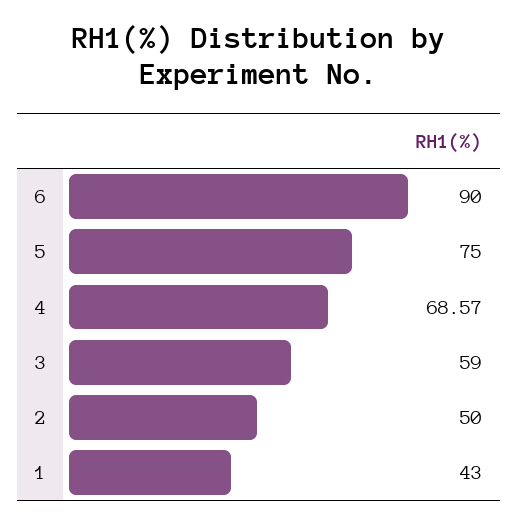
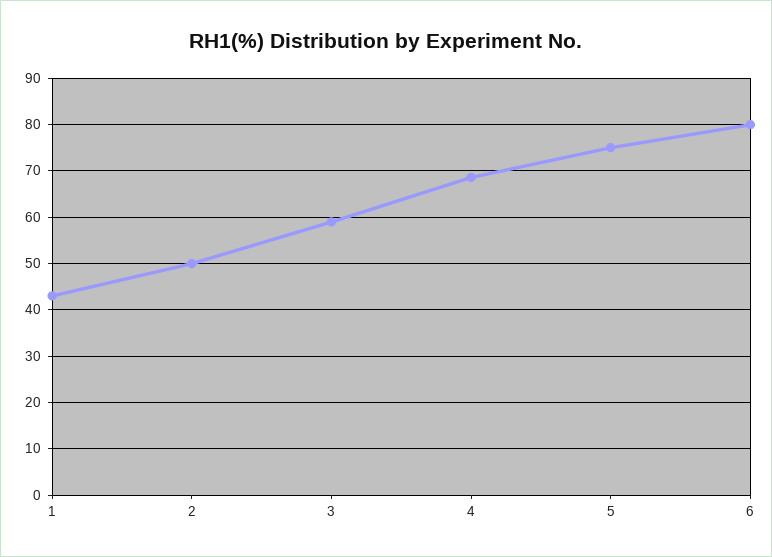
6: 90 -> 80

